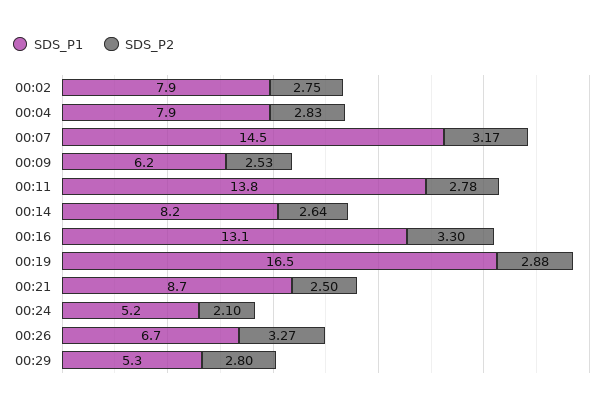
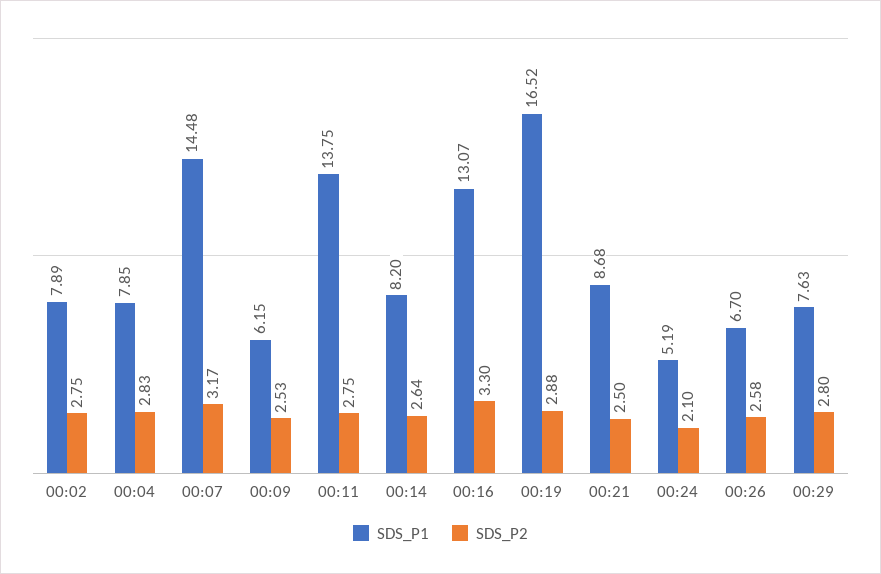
SDS_P2, 00:11: 2.78 -> 2.75
SDS_P2, 00:26: 3.27 -> 2.58
SDS_P1, 00:29: 5.3 -> 7.63

